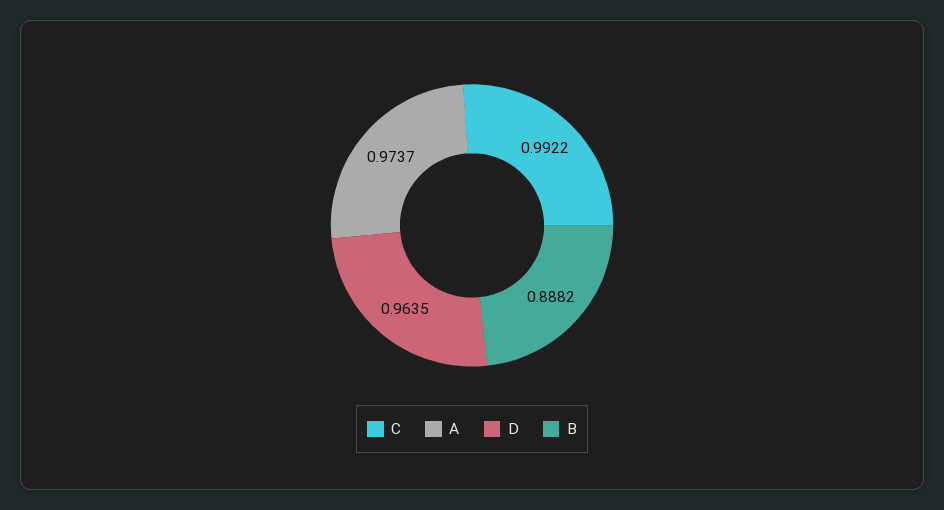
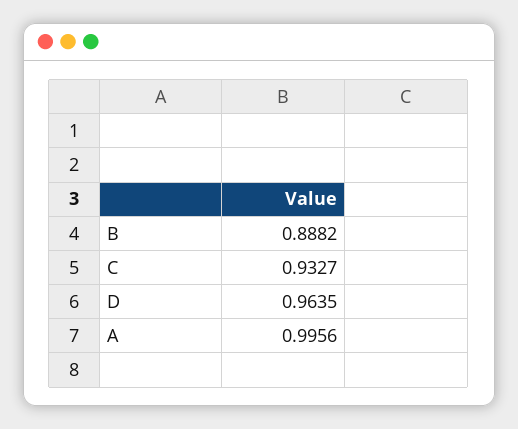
C: 0.9922 -> 0.9327
A: 0.9737 -> 0.9956

